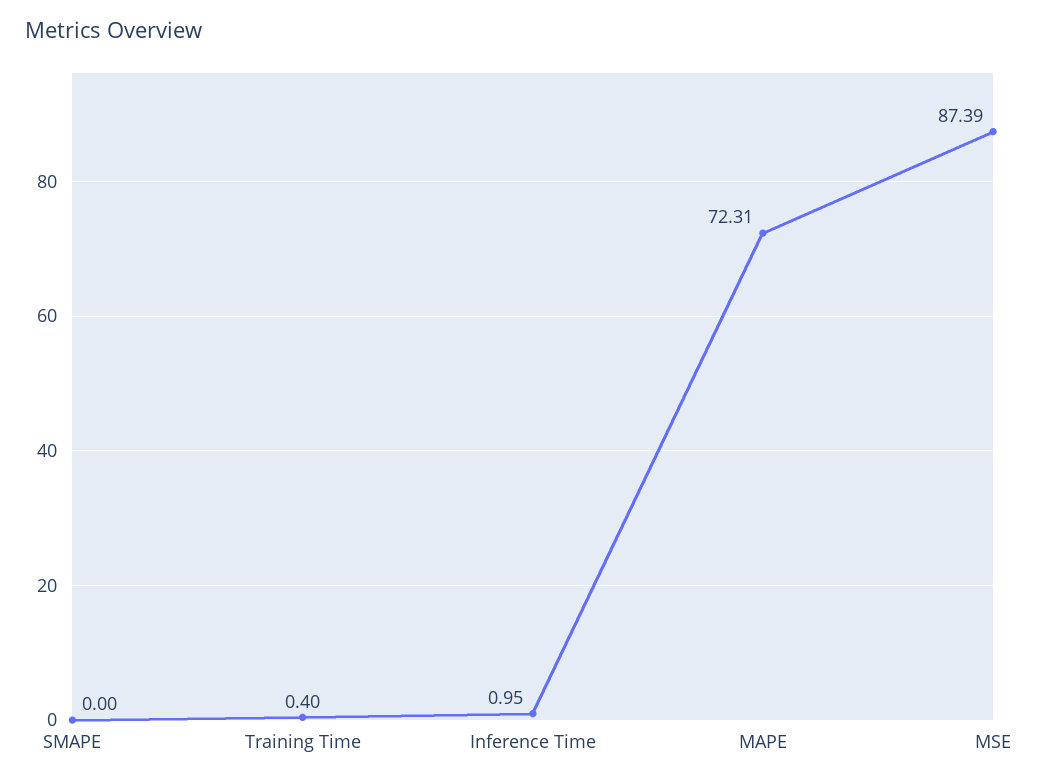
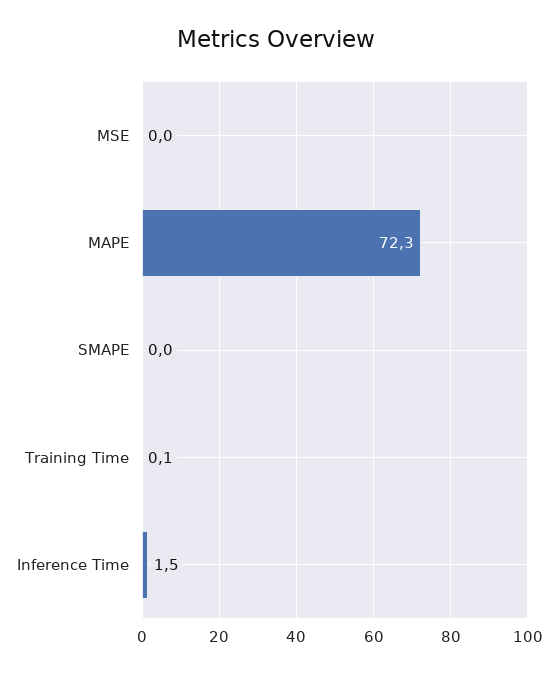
Training Time: 0.4 -> 0.1
Inference Time: 0.95 -> 1.5
MSE: 87.39 -> 0

